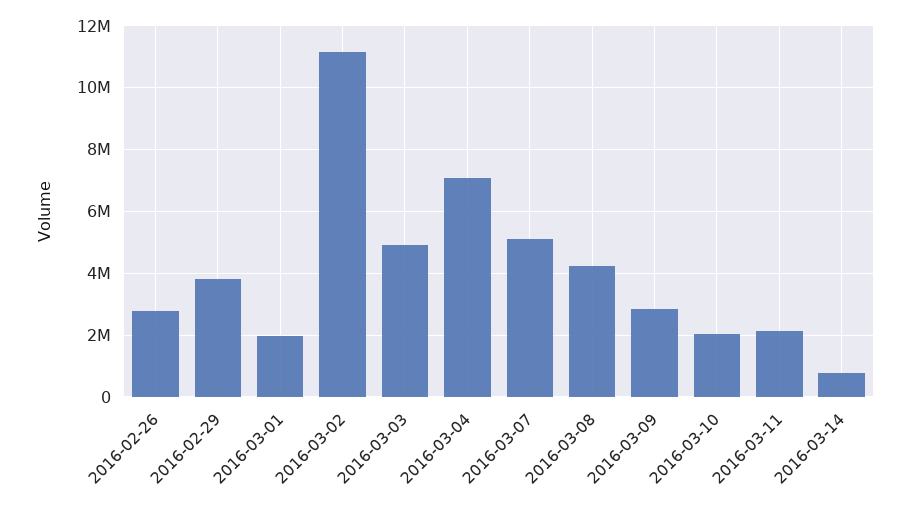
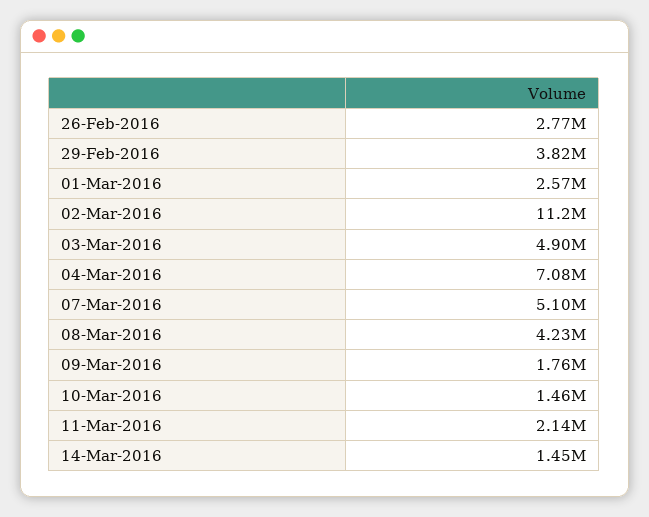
2016-03-01: 2000000 -> 2570000
2016-03-09: 2800000 -> 1760000
2016-03-10: 2000000 -> 1460000
2016-03-14: 800000 -> 1450000

